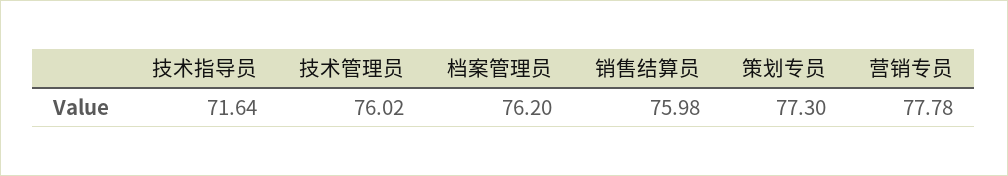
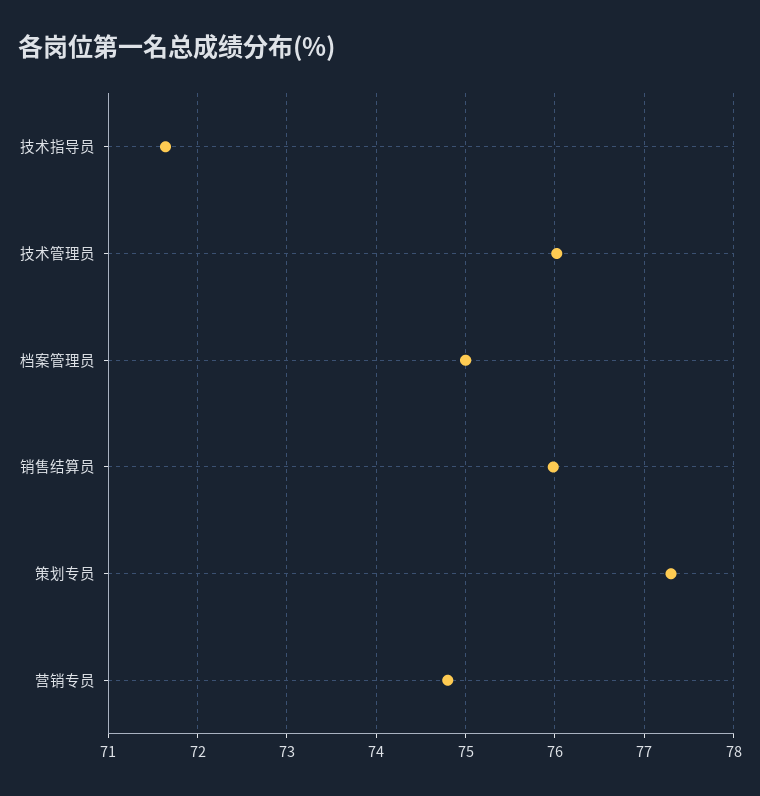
档案管理员: 76.2 -> 75
营销专员: 77.78 -> 74.8

